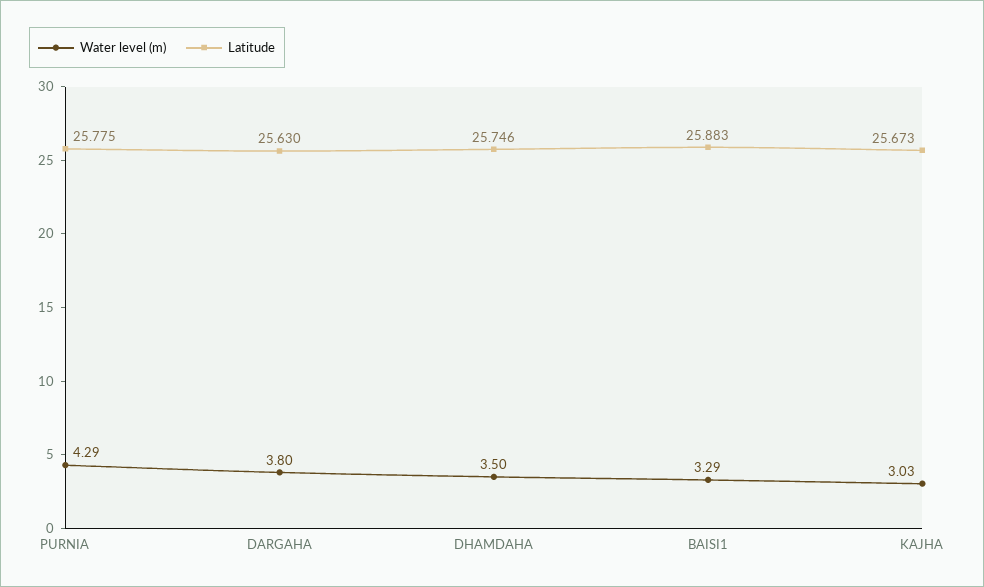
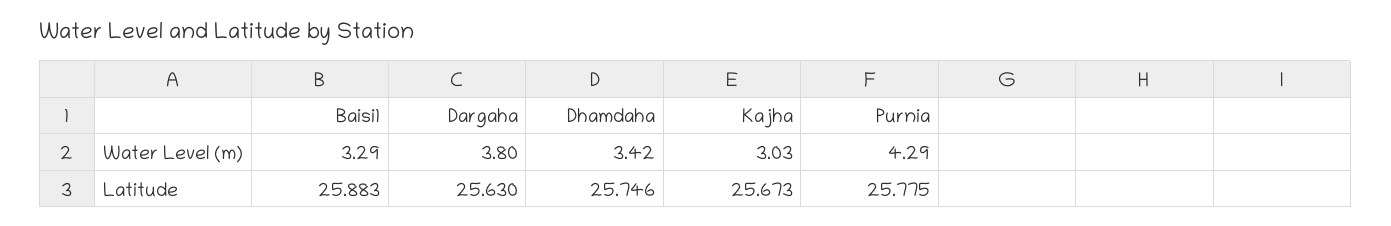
Water level (m), DHAMDAHA: 3.5 -> 3.42

